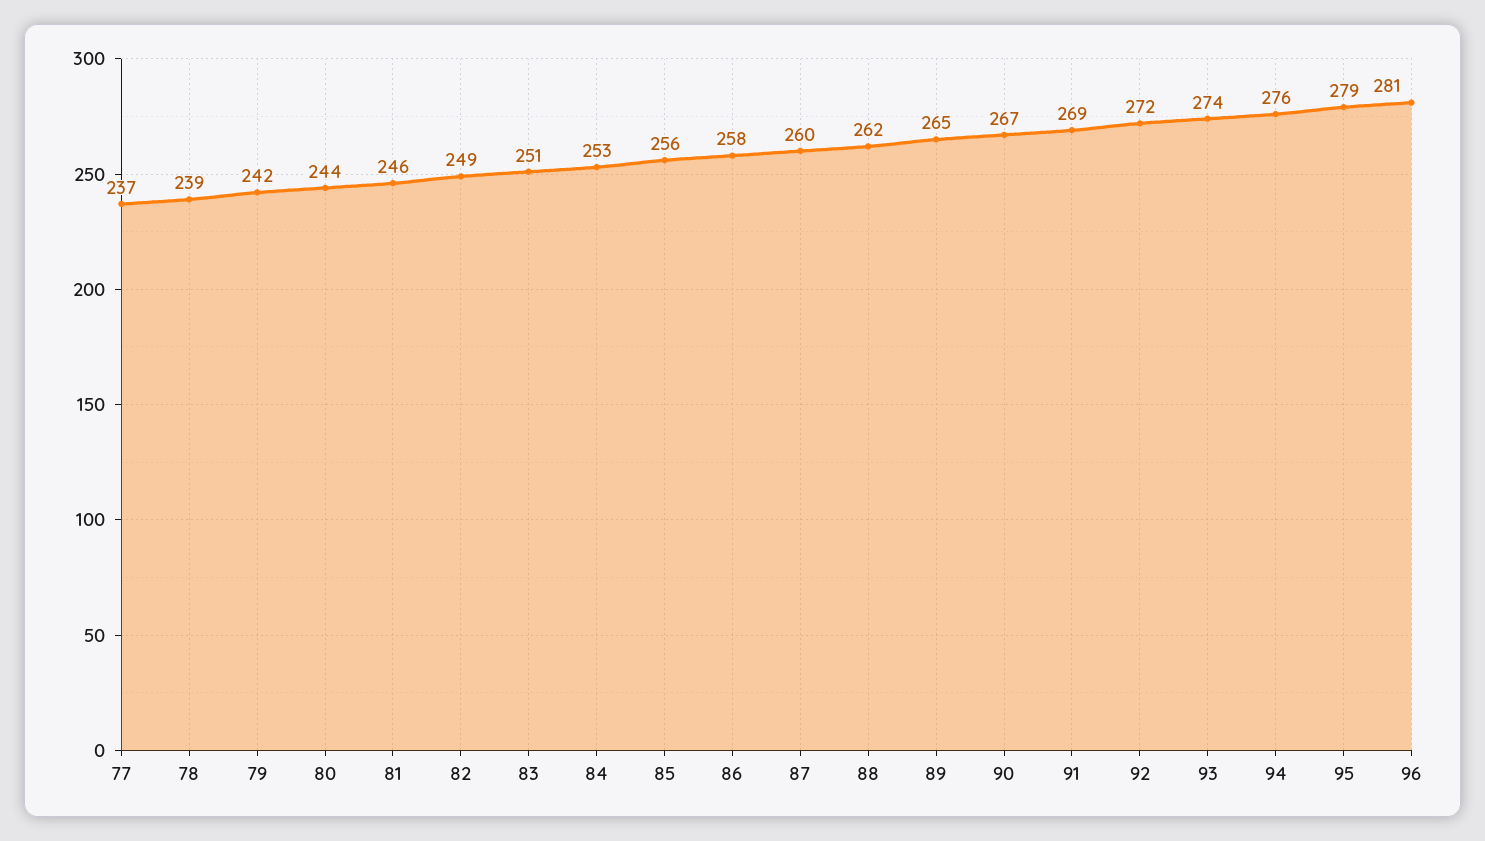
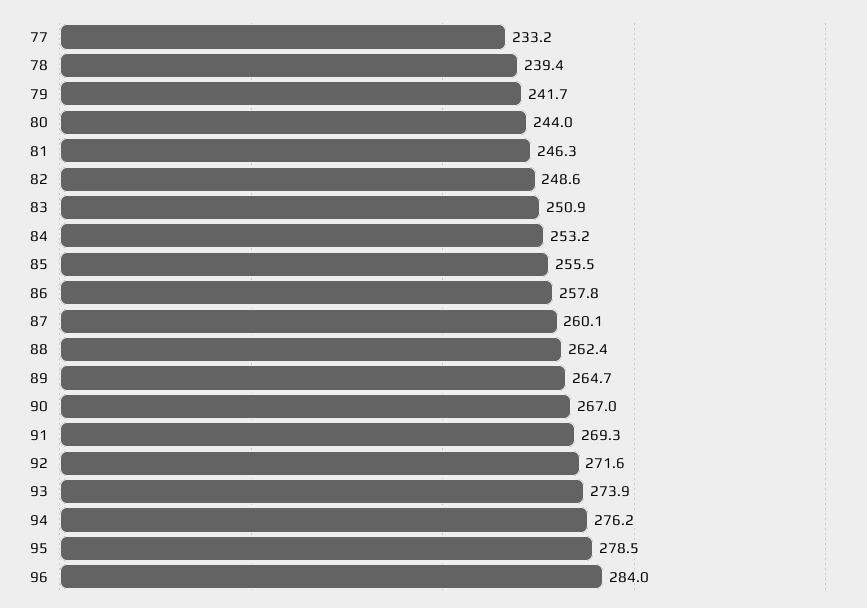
77: 237 -> 233.2
96: 281 -> 284

